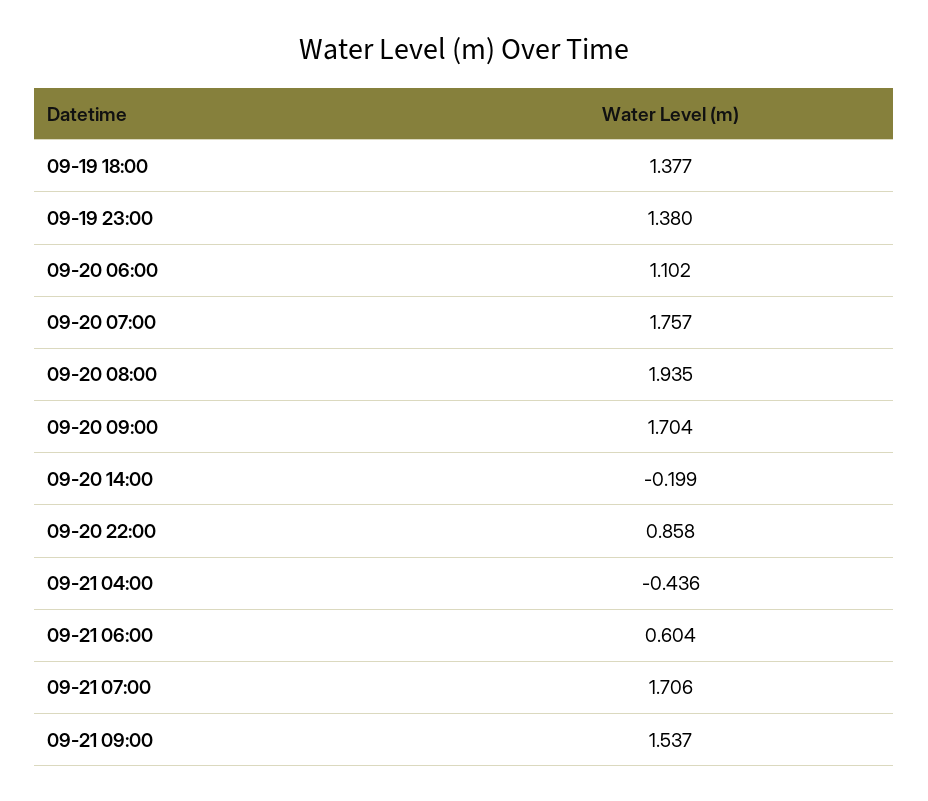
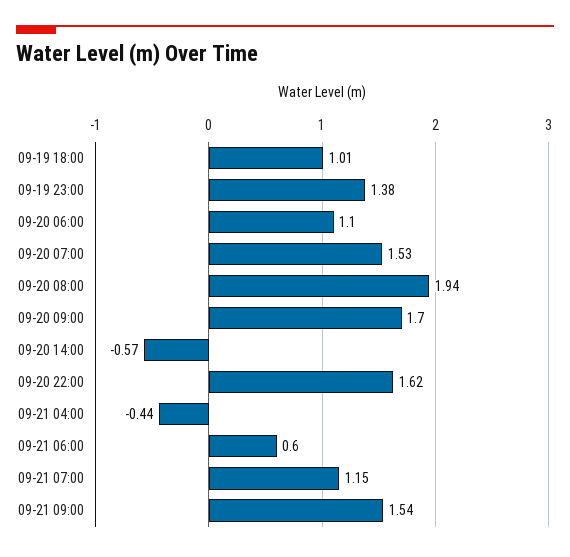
09-19 18:00: 1.377 -> 1.01
09-20 07:00: 1.757 -> 1.53
09-20 14:00: -0.199 -> -0.57
09-20 22:00: 0.858 -> 1.62
09-21 07:00: 1.706 -> 1.15

